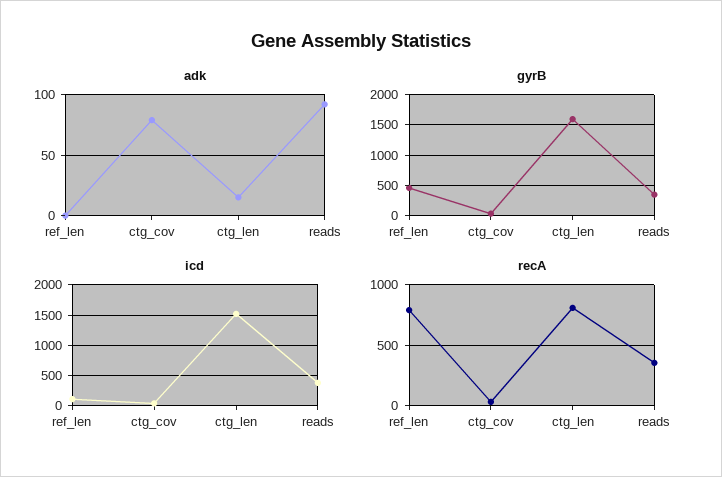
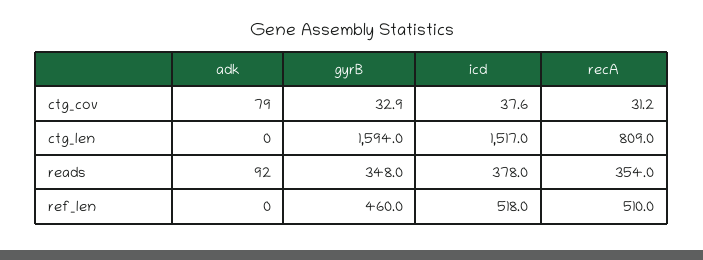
adk, ctg_len: 15 -> 0
icd, ref_len: 100 -> 518
recA, ref_len: 800 -> 510

